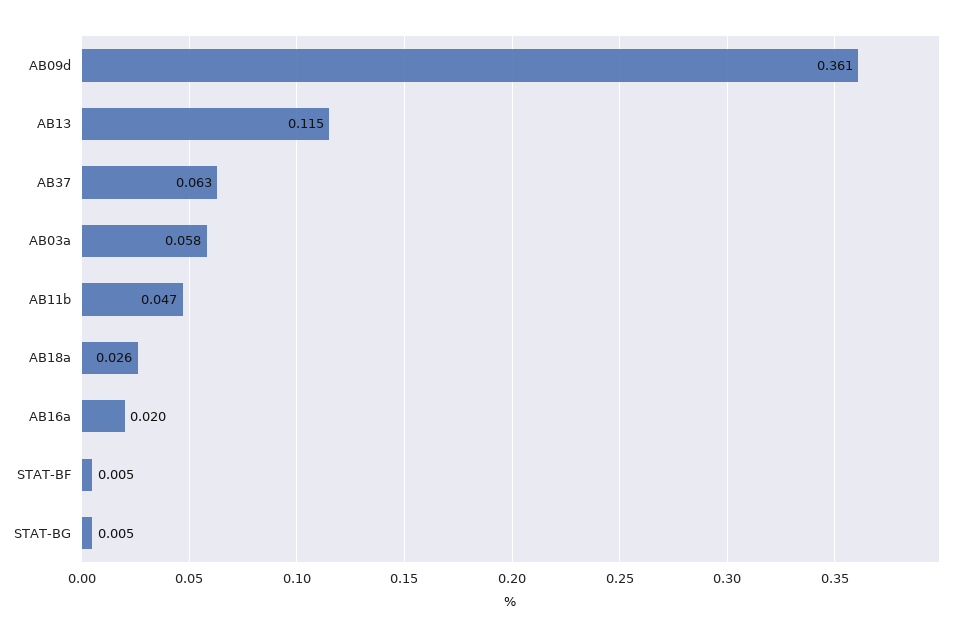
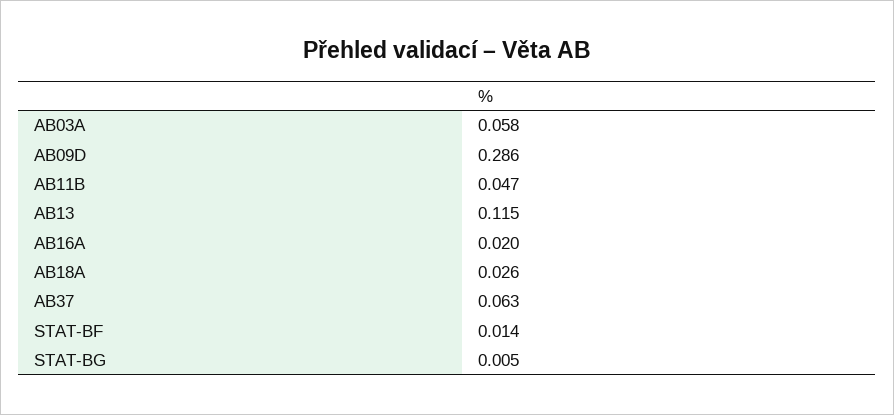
AB09d: 0.361 -> 0.286
STAT-BF: 0.005 -> 0.014

